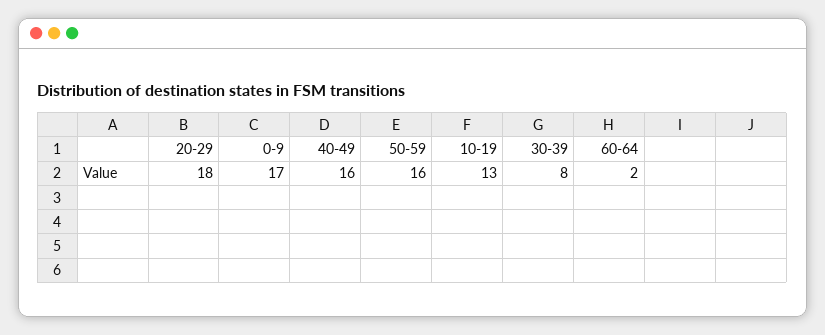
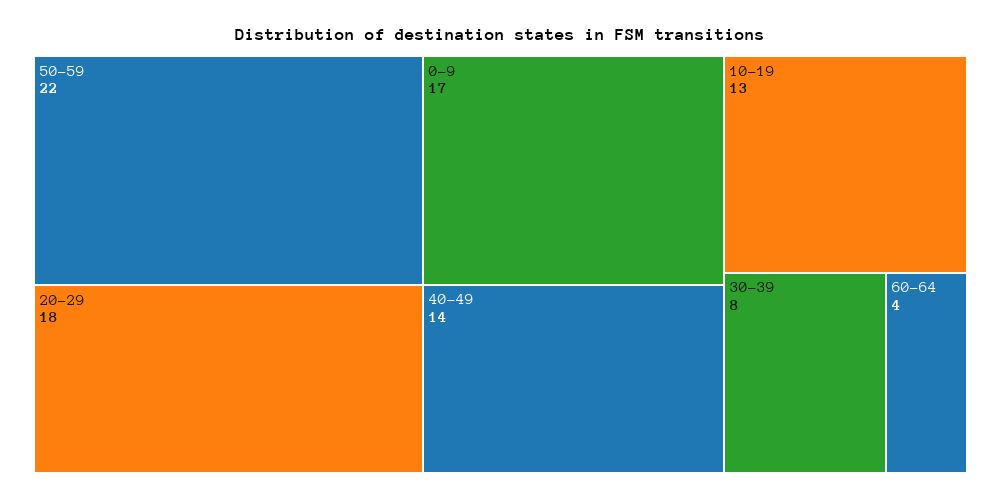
40-49: 16 -> 14
50-59: 16 -> 22
60-64: 2 -> 4

